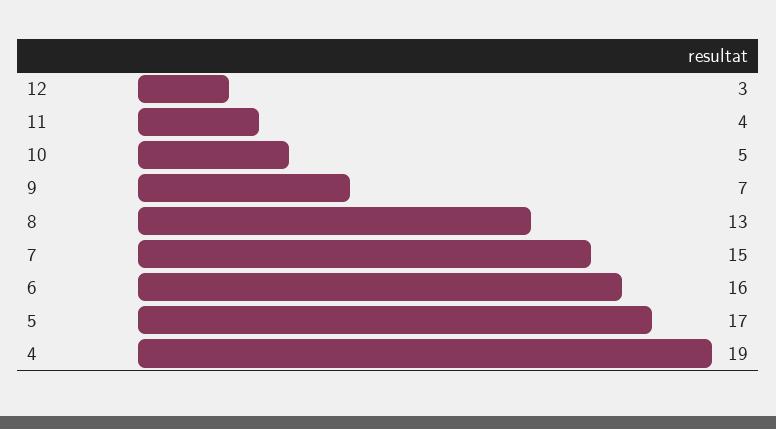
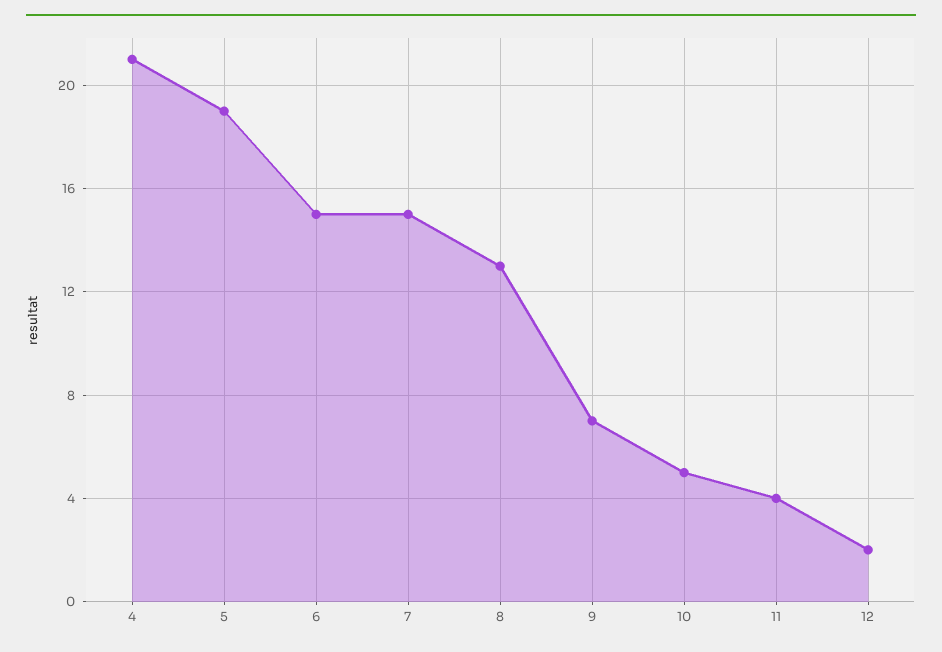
12: 3 -> 2
6: 16 -> 15
5: 17 -> 19
4: 19 -> 21

